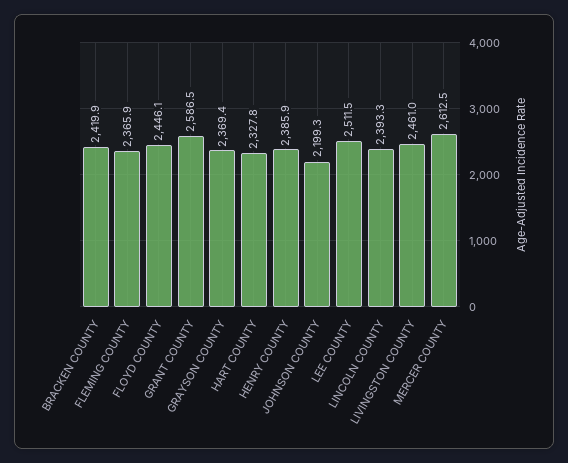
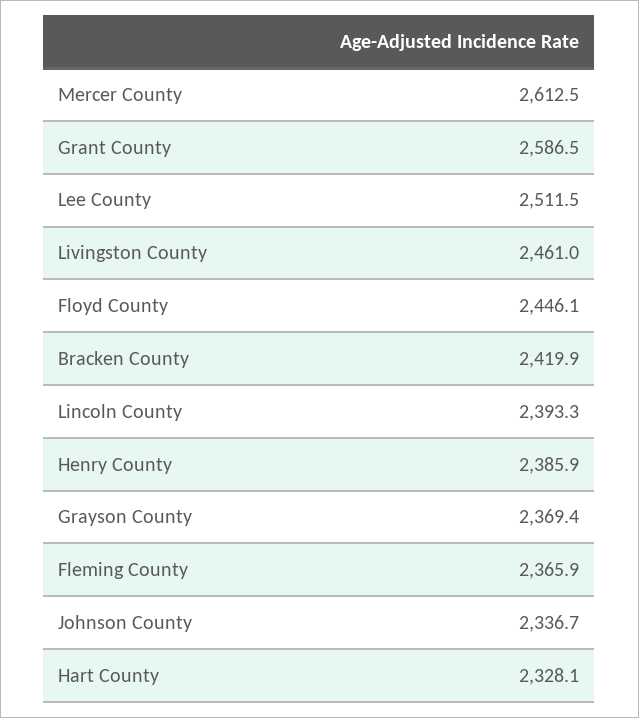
HART COUNTY: 2327.8 -> 2328.1
JOHNSON COUNTY: 2199.3 -> 2336.7

